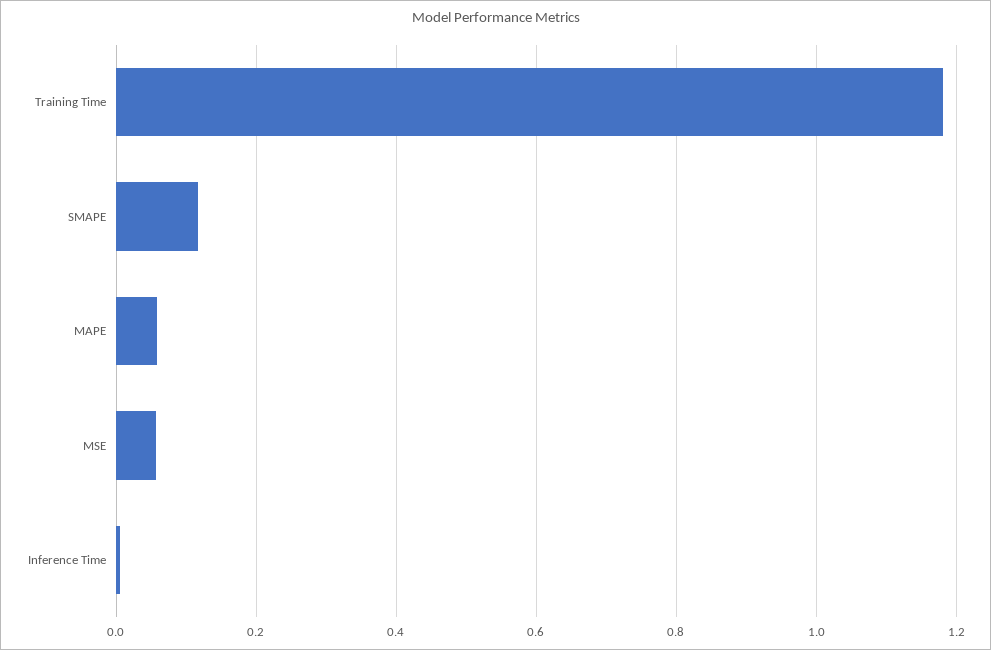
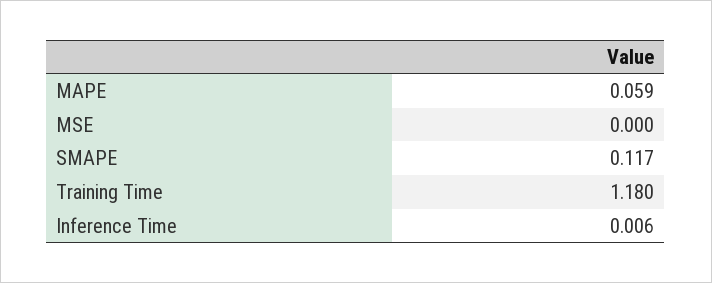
MSE: 0.06 -> 0

